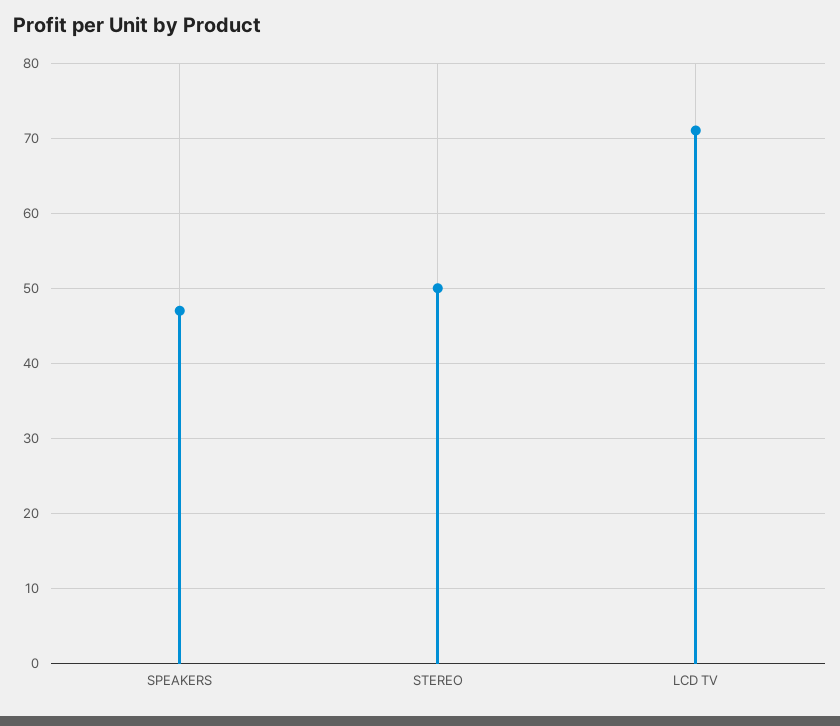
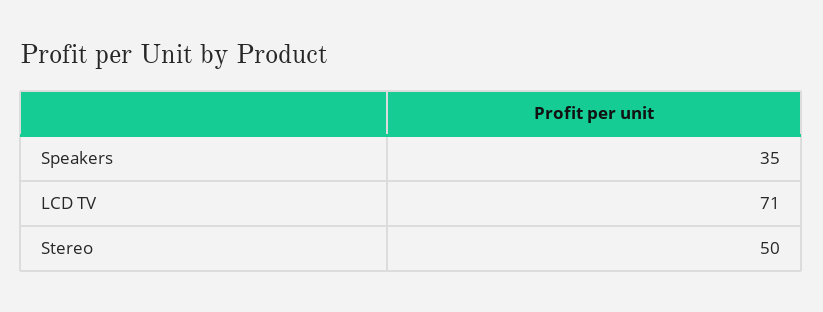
SPEAKERS: 47 -> 35

